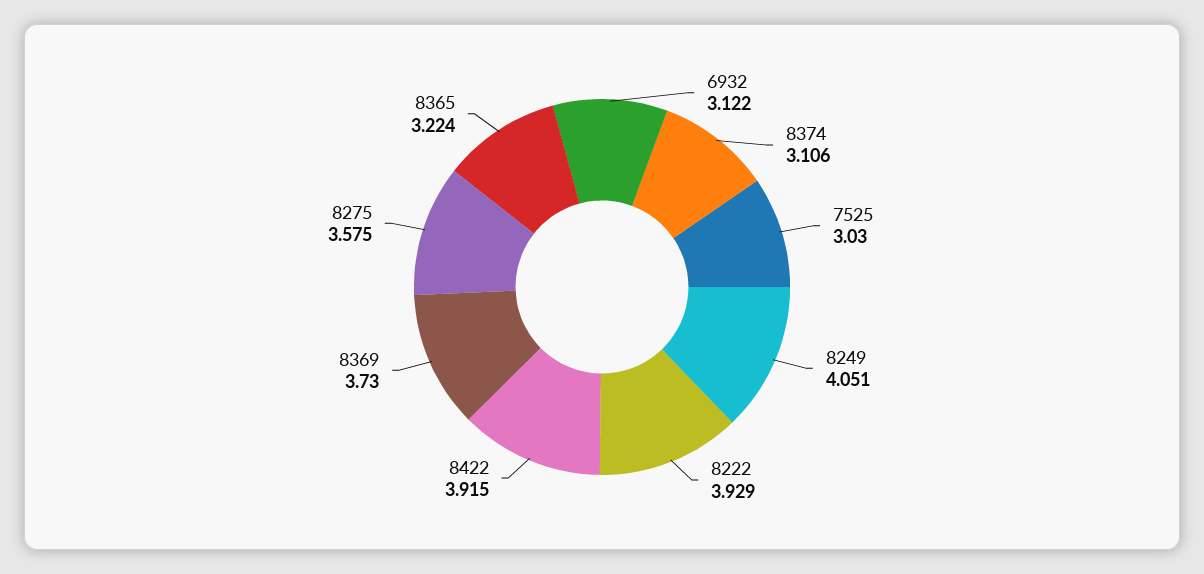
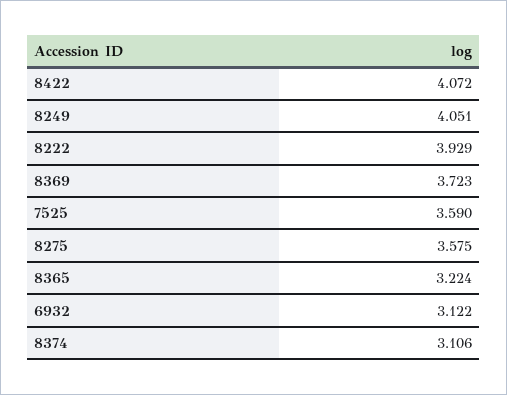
7525: 3.03 -> 3.59
8422: 3.915 -> 4.072
8369: 3.73 -> 3.723

